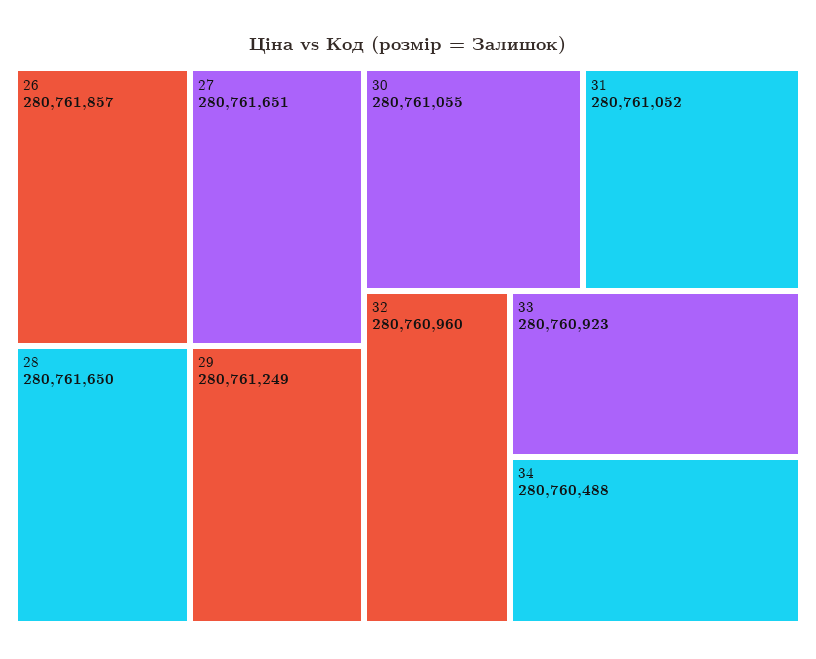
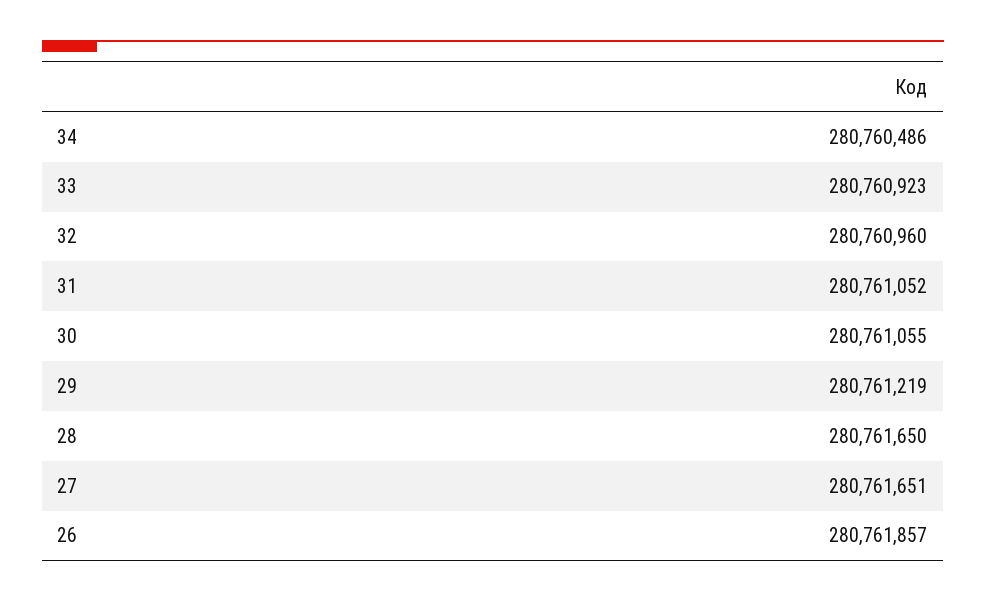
29: 280761249 -> 280761219
34: 280760488 -> 280760486

